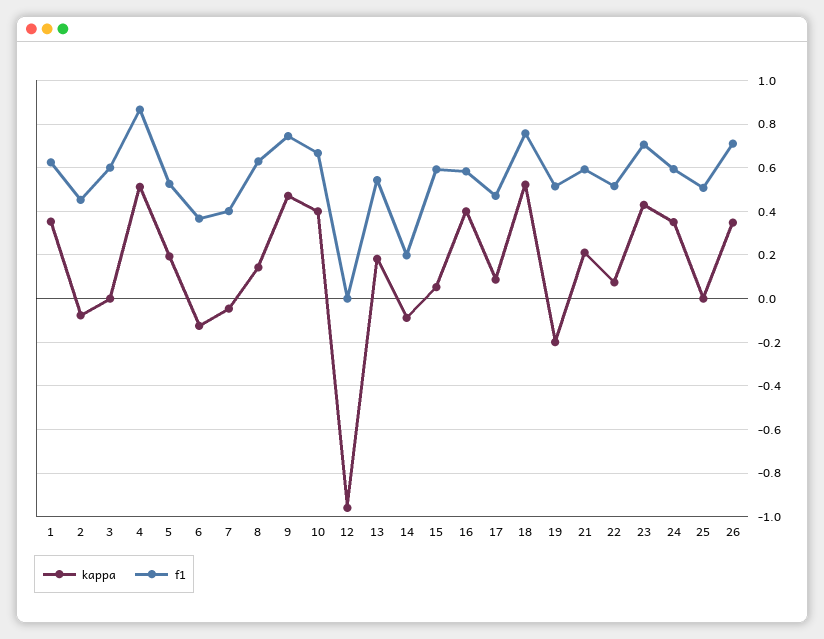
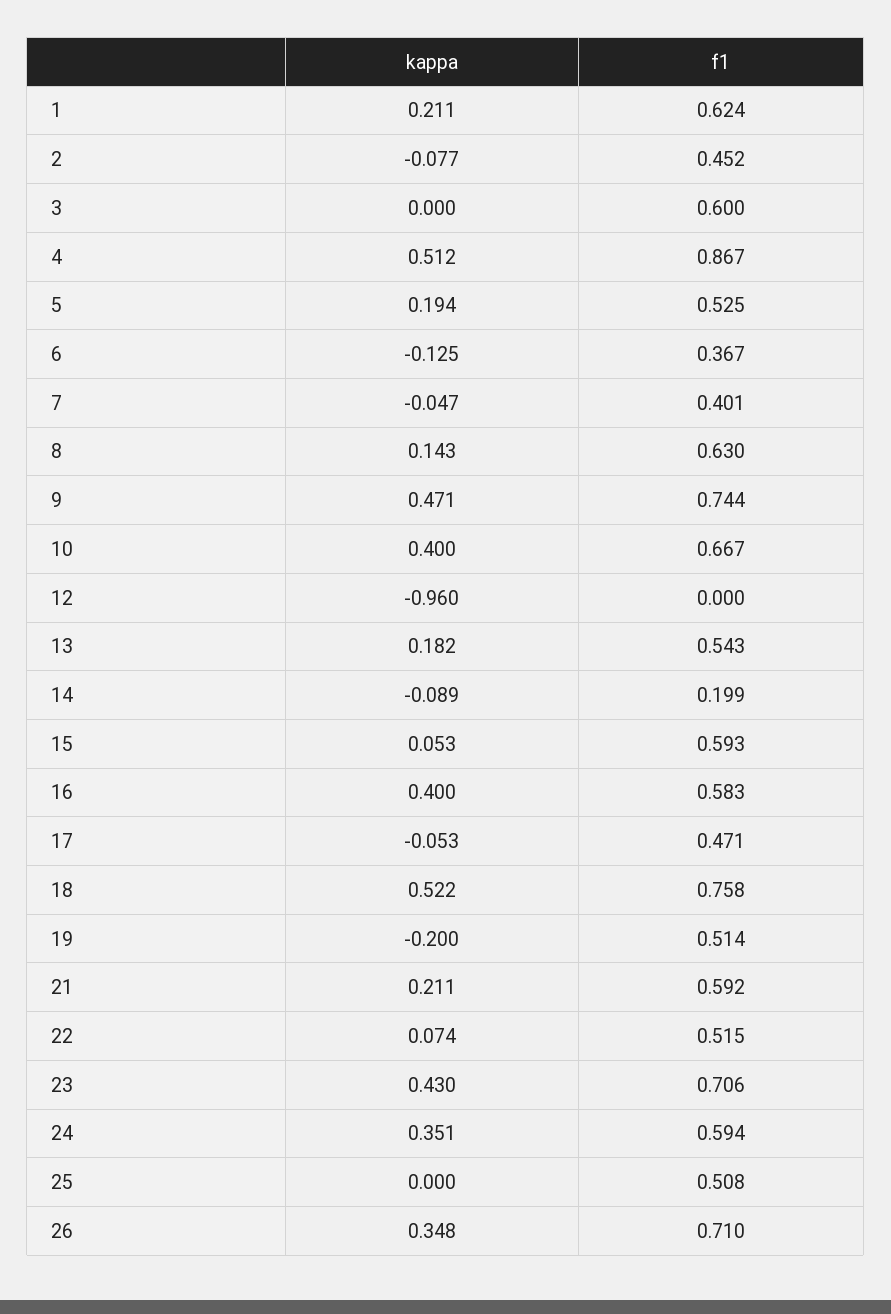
kappa, 1: 0.35 -> 0.211
kappa, 17: 0.1 -> -0.053

